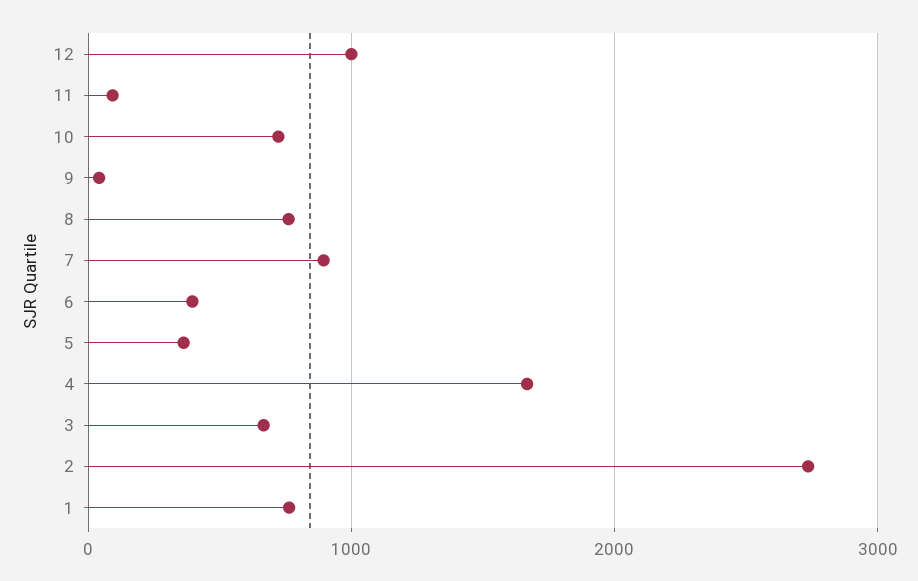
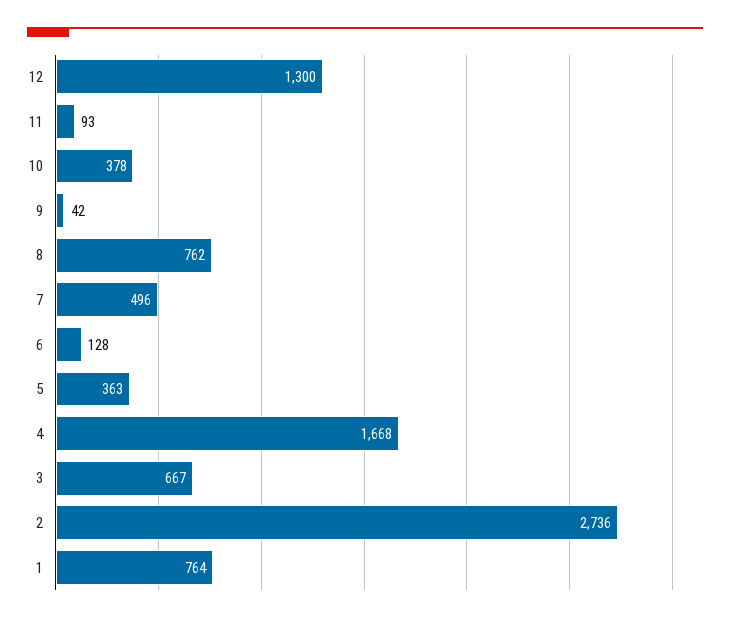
12: 1000 -> 1300
10: 700 -> 378
7: 900 -> 496
6: 400 -> 128

